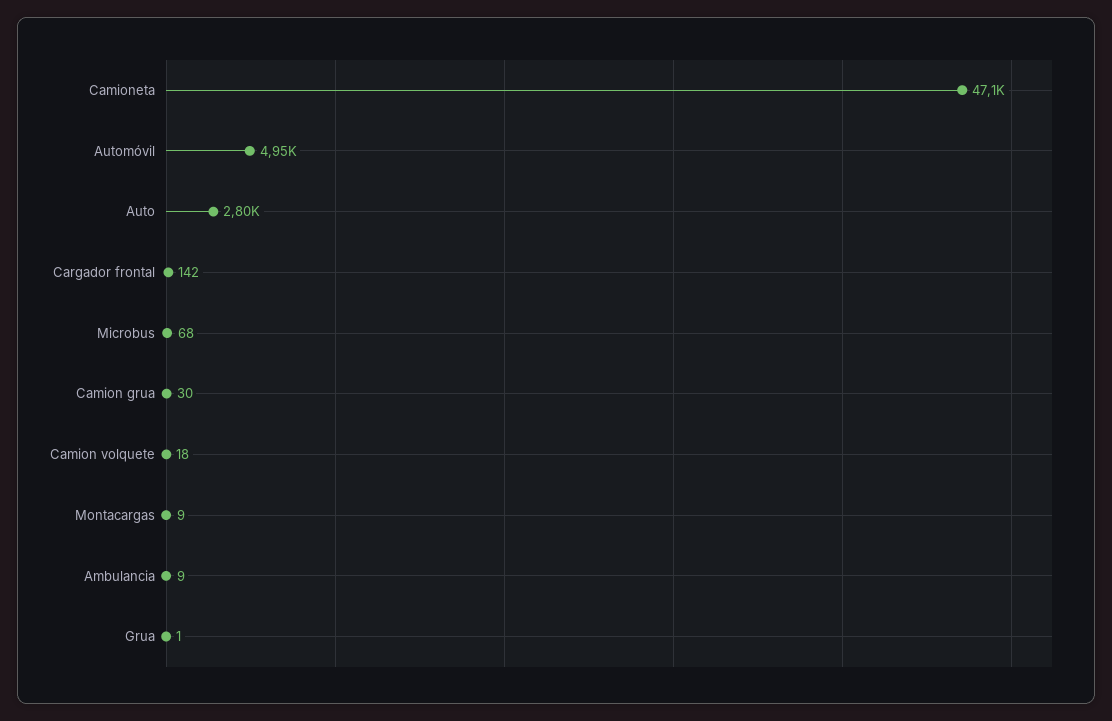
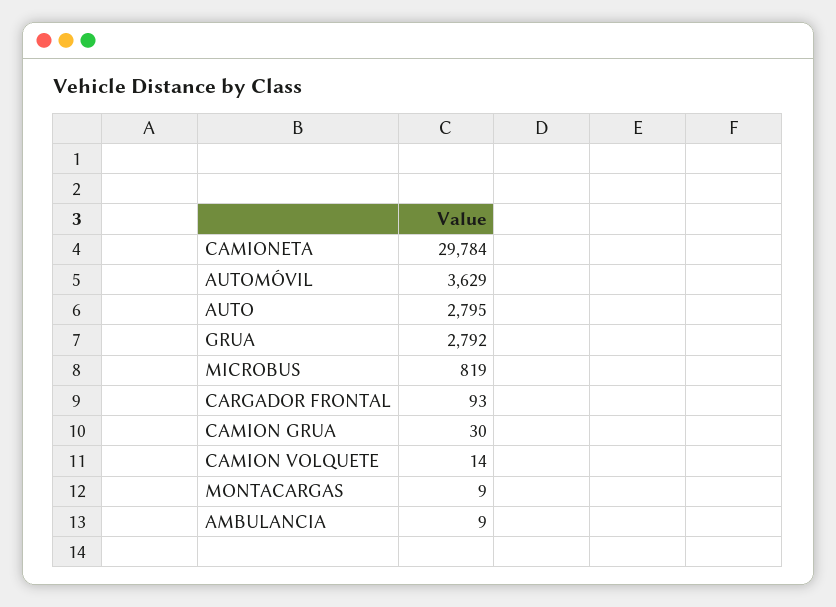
Camioneta: 47100 -> 29784
Automóvil: 4950 -> 3629
Cargador frontal: 142 -> 93
Microbus: 68 -> 819
Camion volquete: 18 -> 14
Grua: 1 -> 2792

